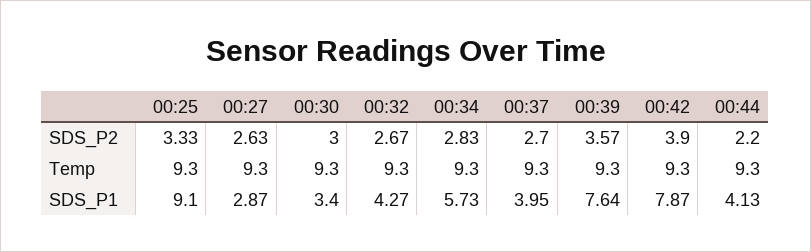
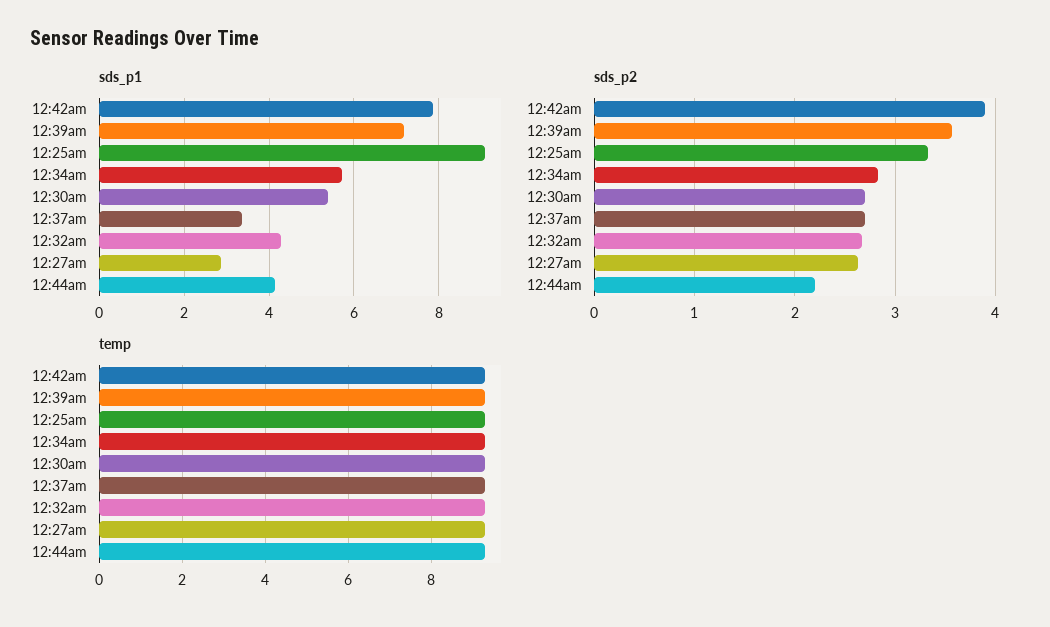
SDS_P2, 00:30: 3 -> 2.7
SDS_P1, 00:30: 3.4 -> 5.4
SDS_P1, 00:37: 3.95 -> 3.4
SDS_P1, 00:39: 7.64 -> 7.2

